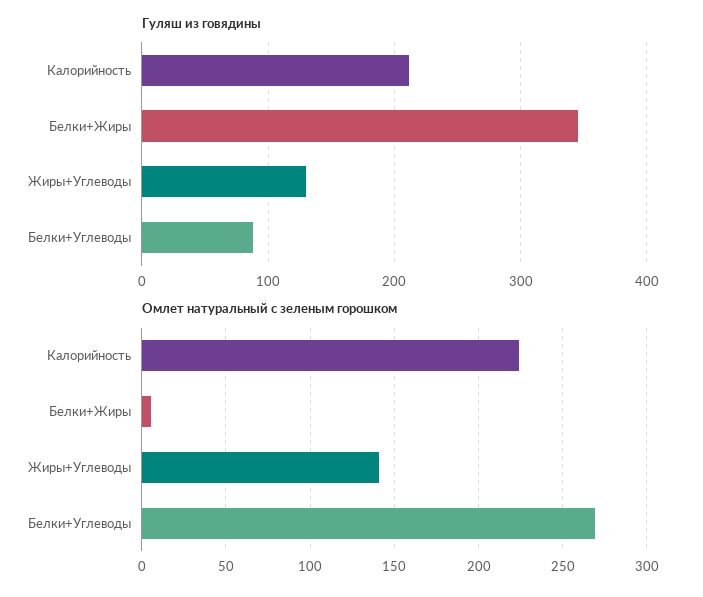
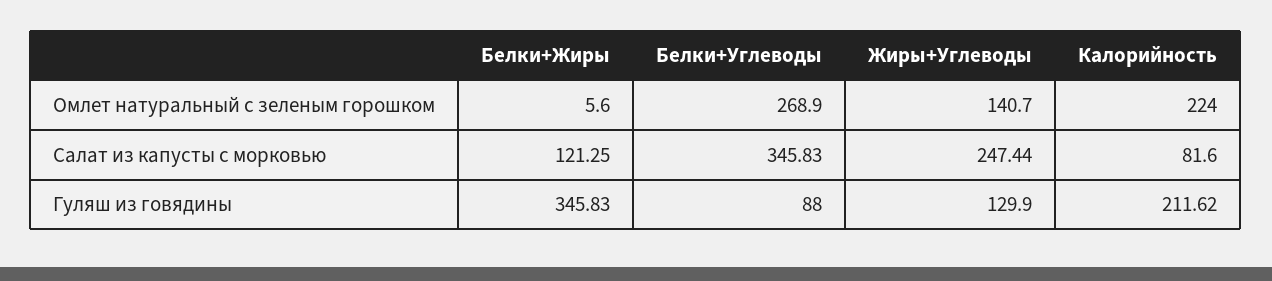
Салат из капусты с морковью, Белки+Жиры: none -> 121.25
Салат из капусты с морковью, Белки+Углеводы: none -> 345.83
Салат из капусты с морковью, Жиры+Углеводы: none -> 247.44
Салат из капусты с морковью, Калорийность: none -> 81.6

